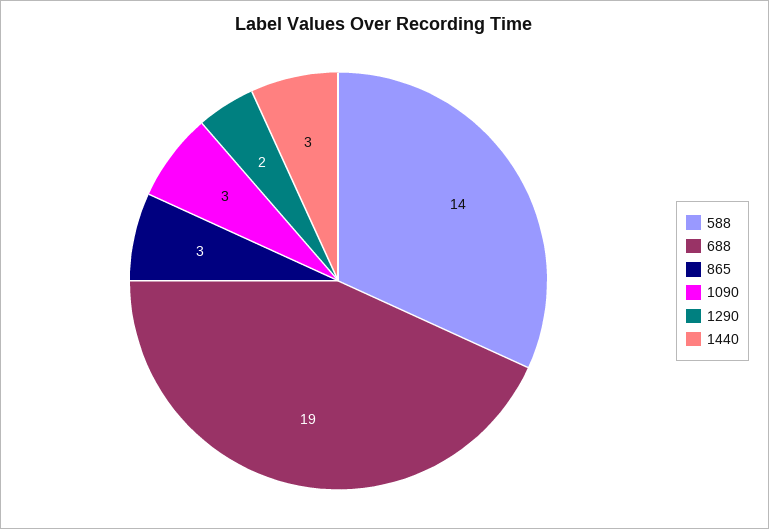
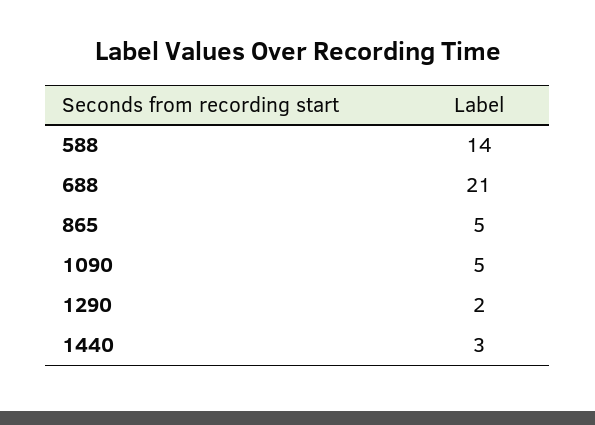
688: 19 -> 21
865: 3 -> 5
1090: 3 -> 5

